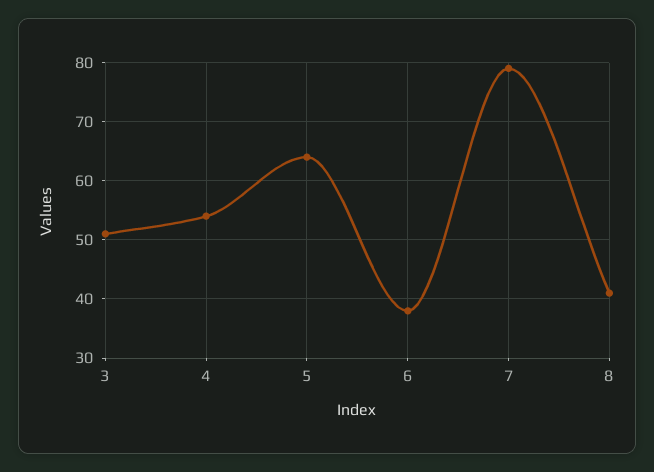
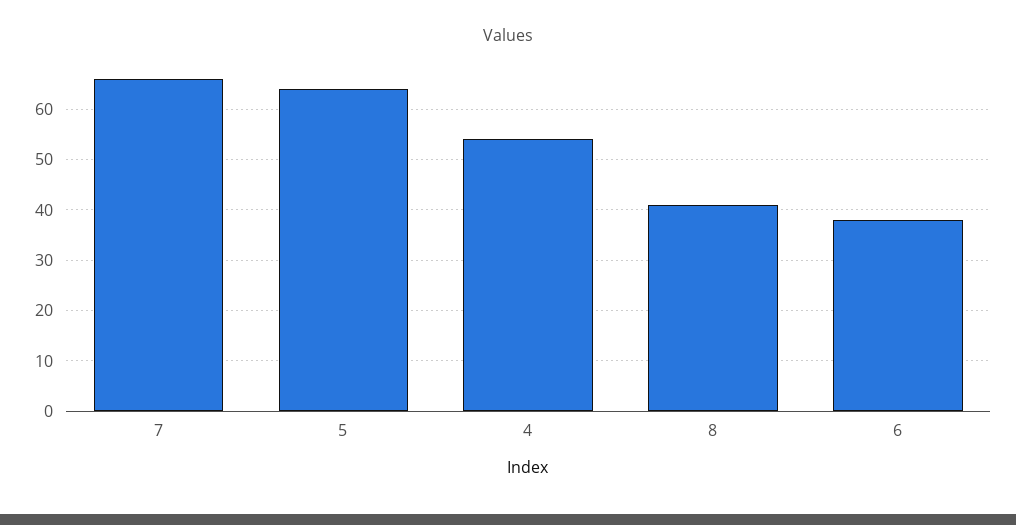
3: 50 -> none
7: 80 -> 65

